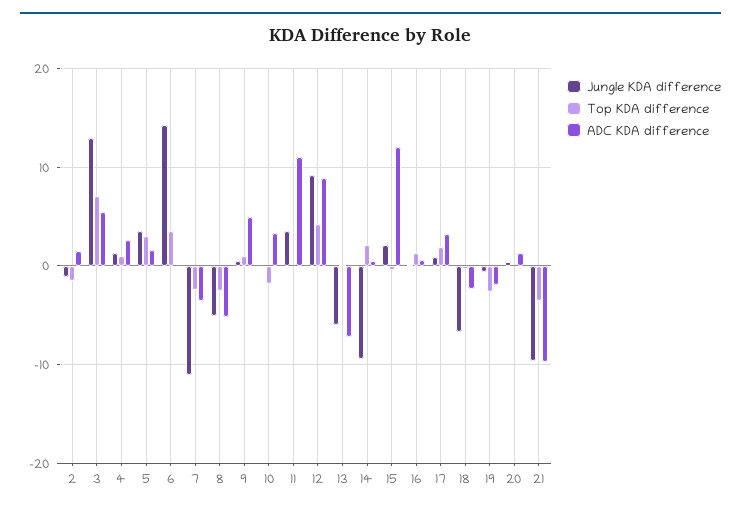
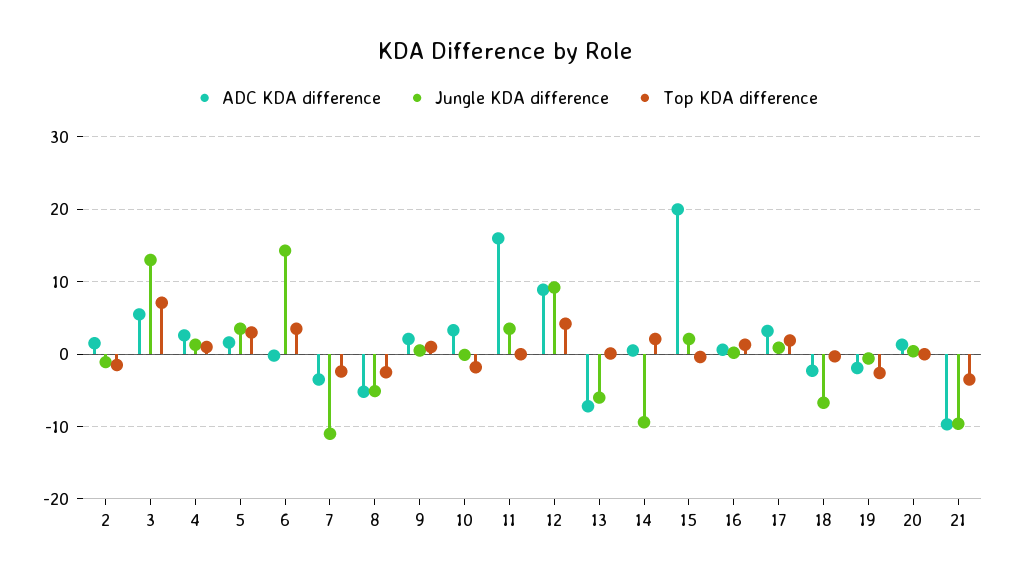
ADC KDA difference, 9: 5 -> 2
ADC KDA difference, 11: 11 -> 16
ADC KDA difference, 15: 12 -> 20

